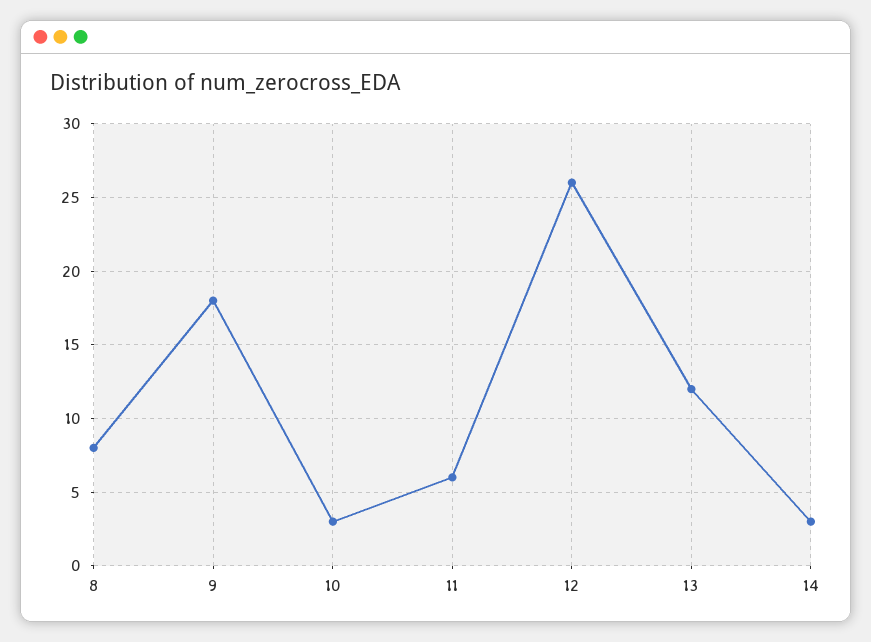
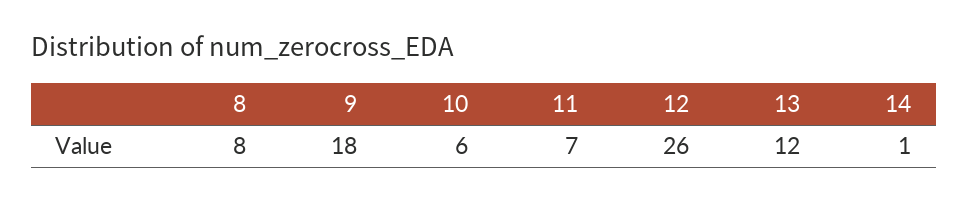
10: 3 -> 6
11: 6 -> 7
14: 3 -> 1

